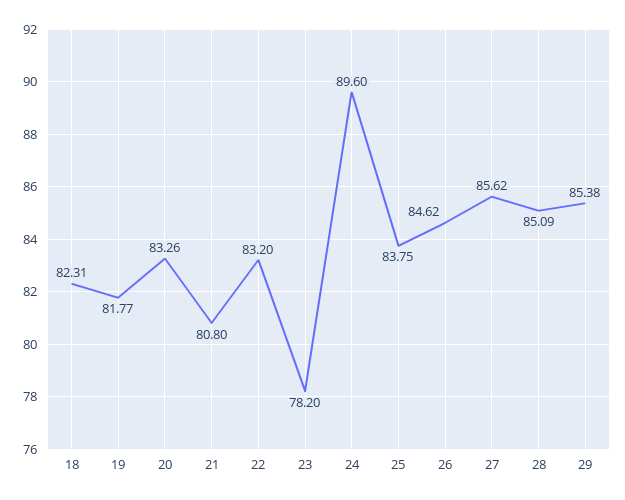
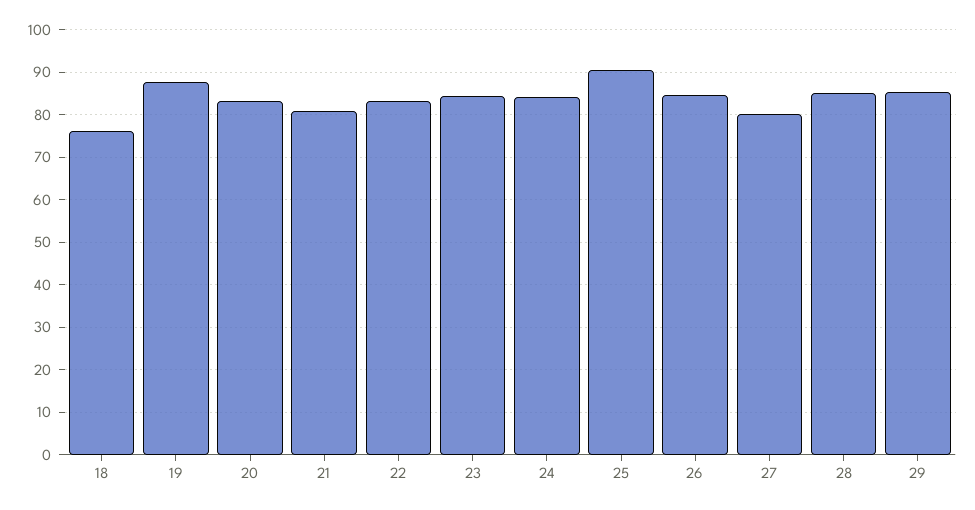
18: 82.31 -> 76
19: 81.77 -> 88
23: 78.2 -> 84
24: 89.6 -> 84
25: 83.75 -> 90
27: 85.62 -> 80

